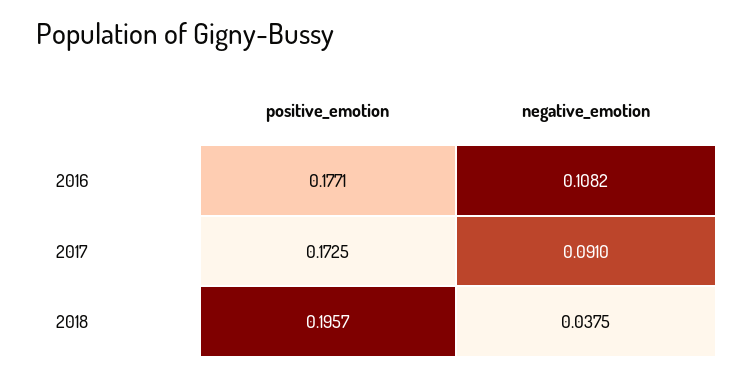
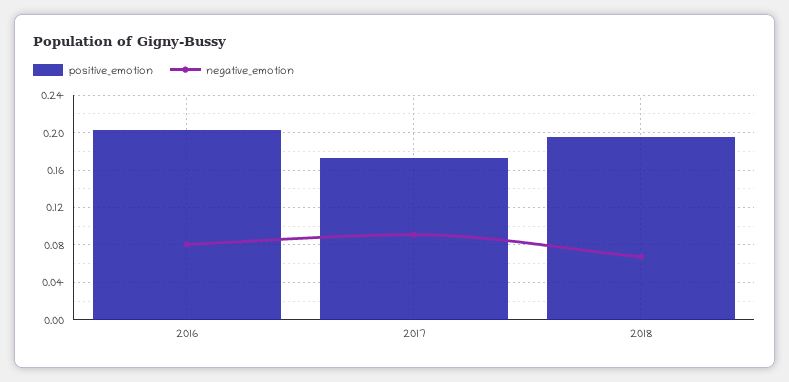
positive_emotion, 2016: 0.1771 -> 0.2
negative_emotion, 2016: 0.1082 -> 0.08
negative_emotion, 2018: 0.0375 -> 0.07

